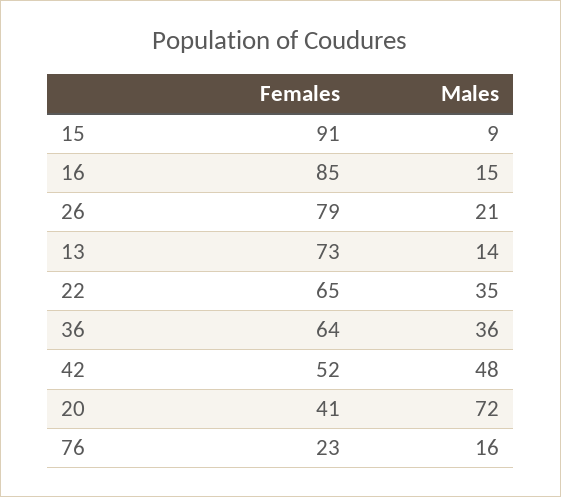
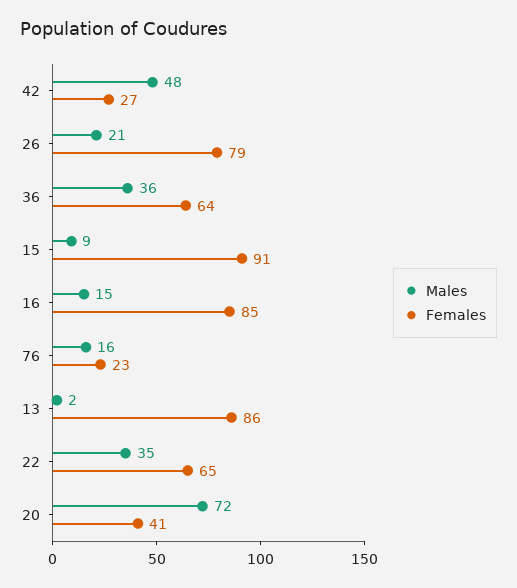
Females, 13: 73 -> 86
Males, 13: 14 -> 2
Females, 42: 52 -> 27

